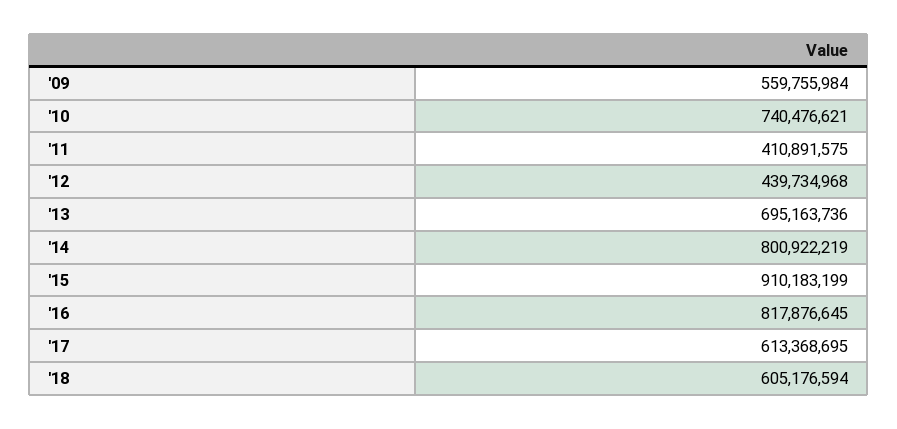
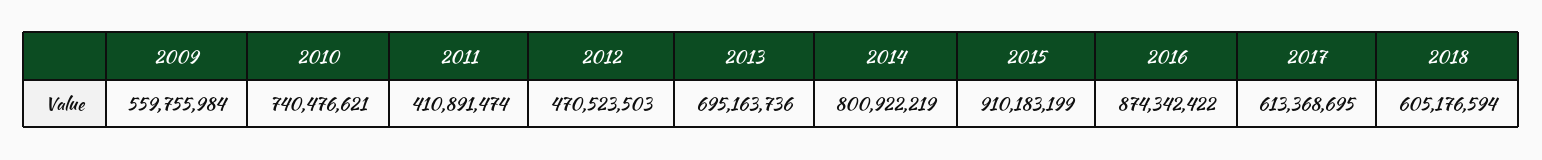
'11: 410891575 -> 410891474
'12: 439734968 -> 470523503
'16: 817876645 -> 874342422

